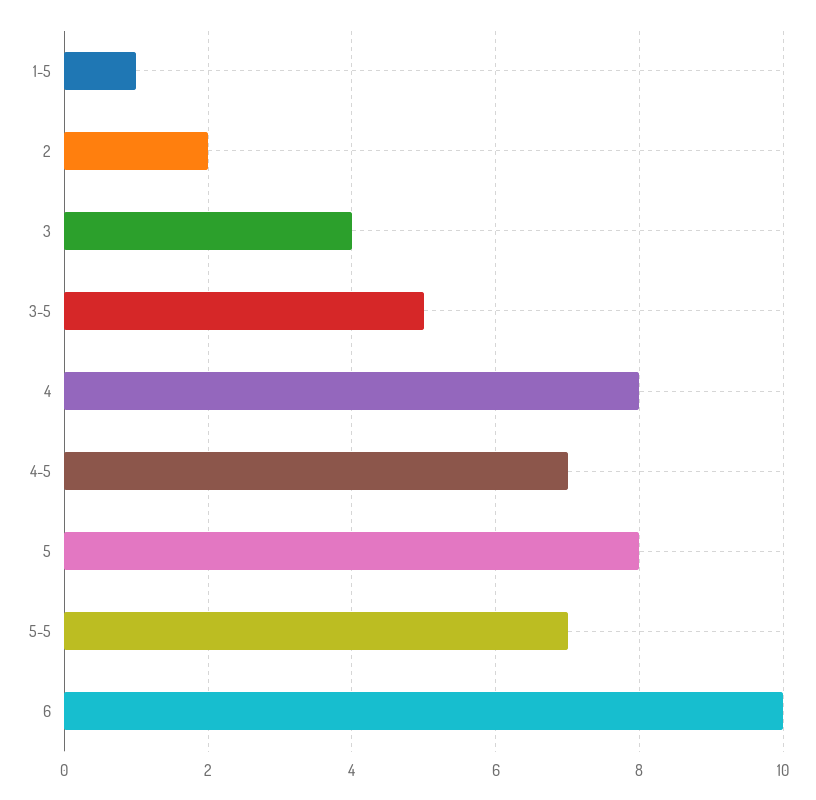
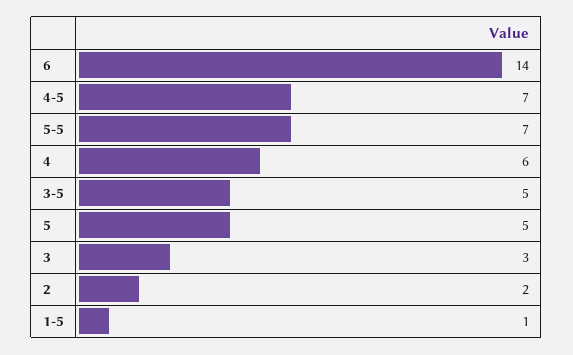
3: 4 -> 3
4: 8 -> 6
5: 8 -> 5
6: 10 -> 14

